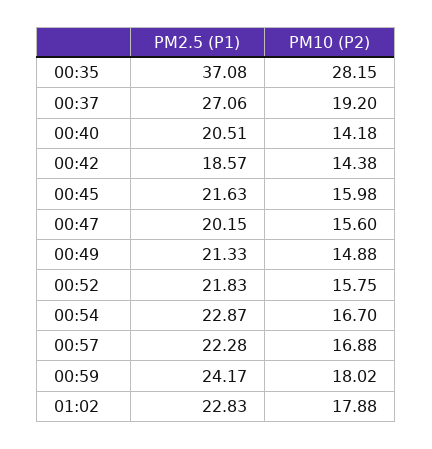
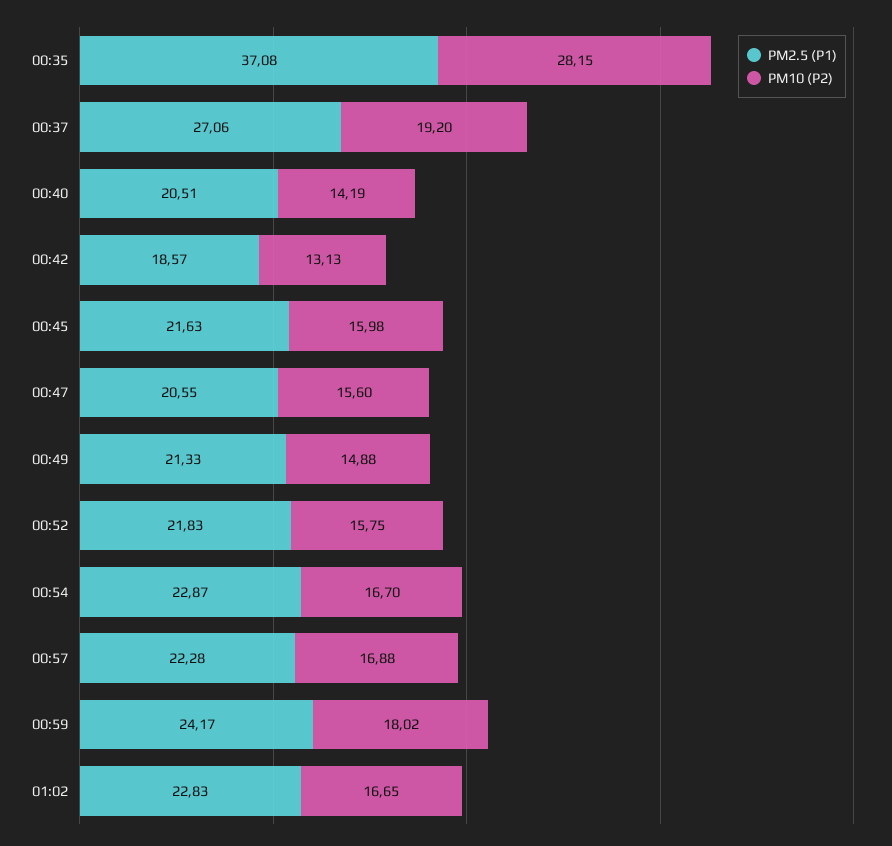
PM10 (P2), 00:40: 14.18 -> 14.19
PM10 (P2), 00:42: 14.38 -> 13.13
PM2.5 (P1), 00:47: 20.15 -> 20.55
PM10 (P2), 01:02: 17.88 -> 16.65

